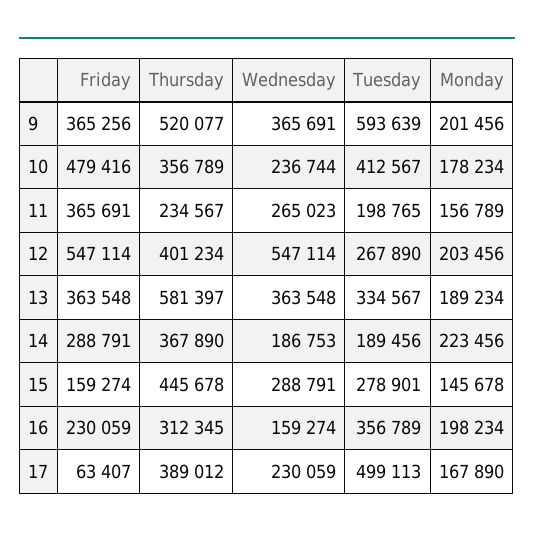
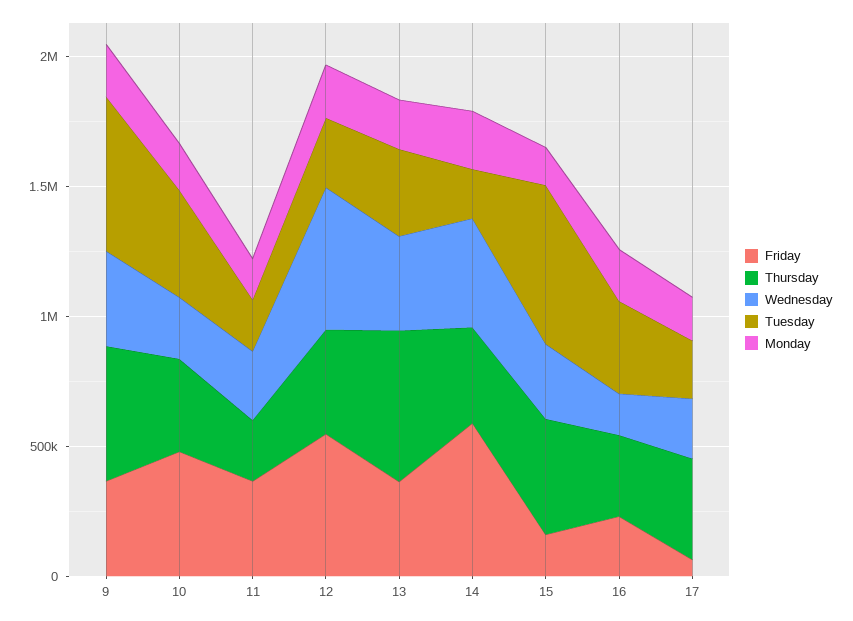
Friday, 14: 288791 -> 600000
Wednesday, 14: 186753 -> 400000
Tuesday, 15: 278901 -> 600000
Tuesday, 17: 499113 -> 200000

